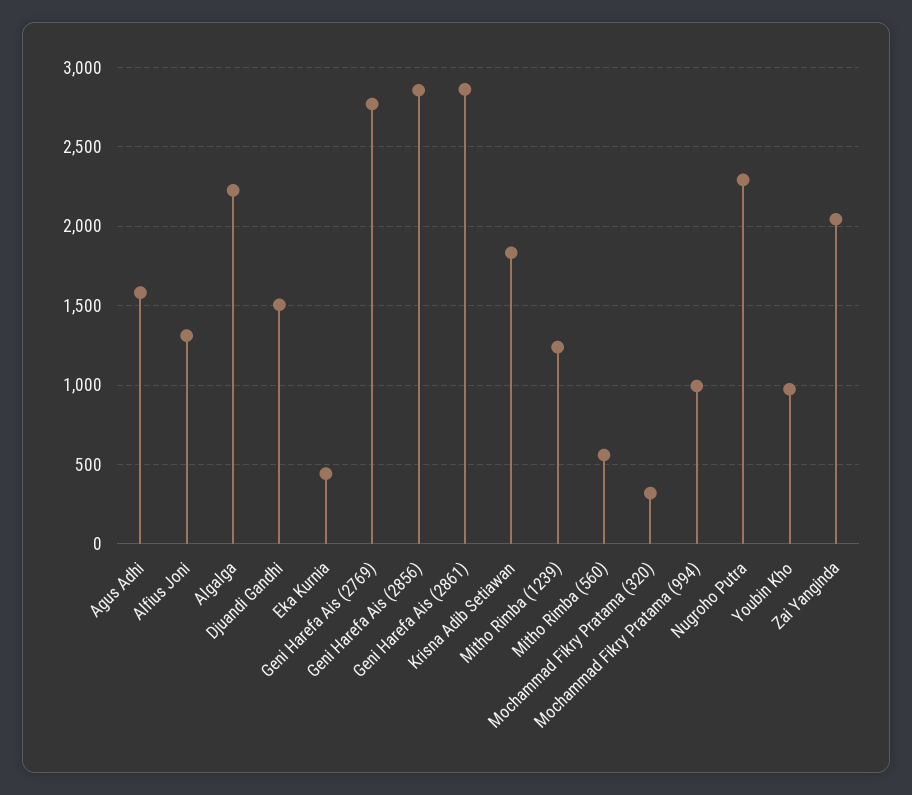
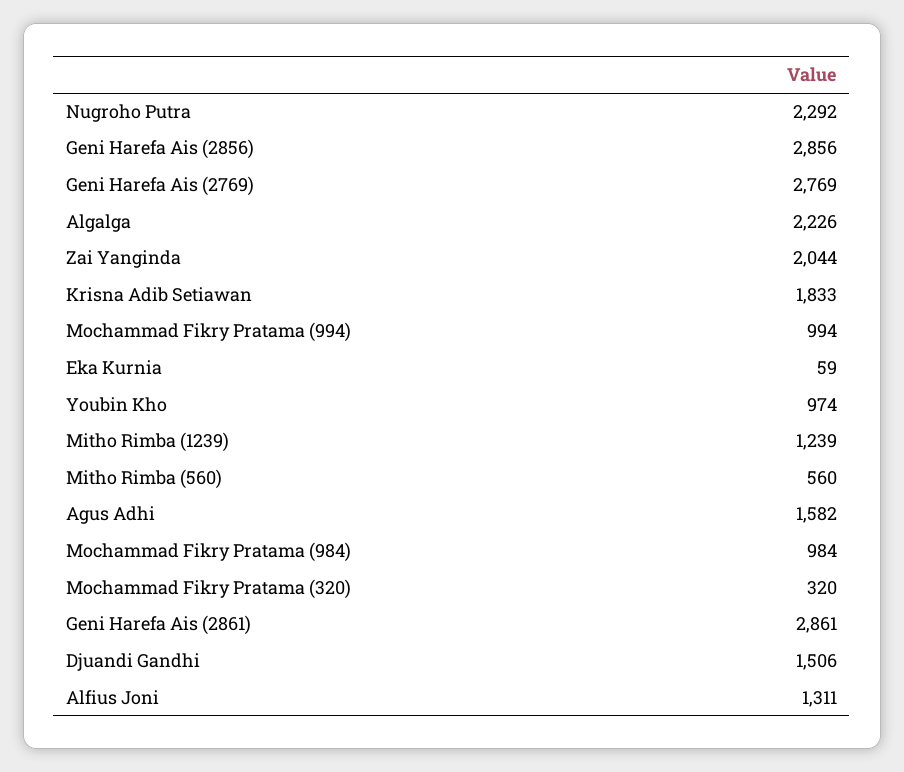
Eka Kurnia: 450 -> 59
Mochammad Fikry Pratama (984): none -> 984

